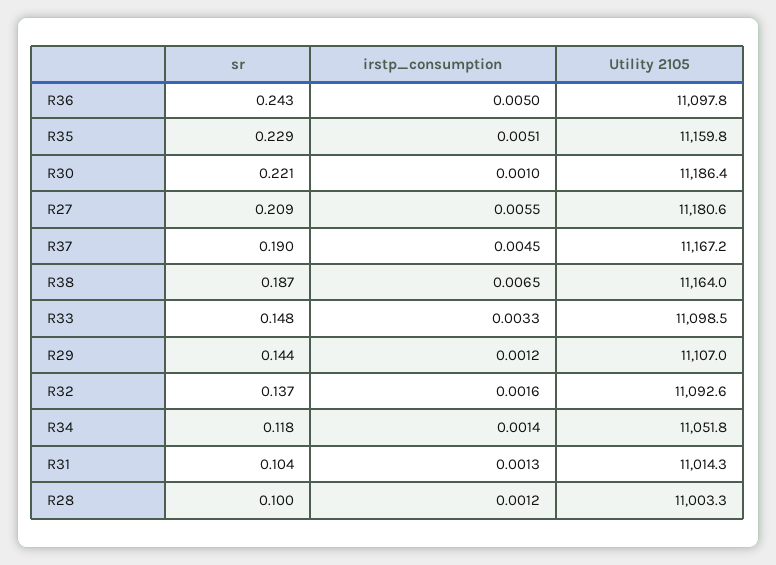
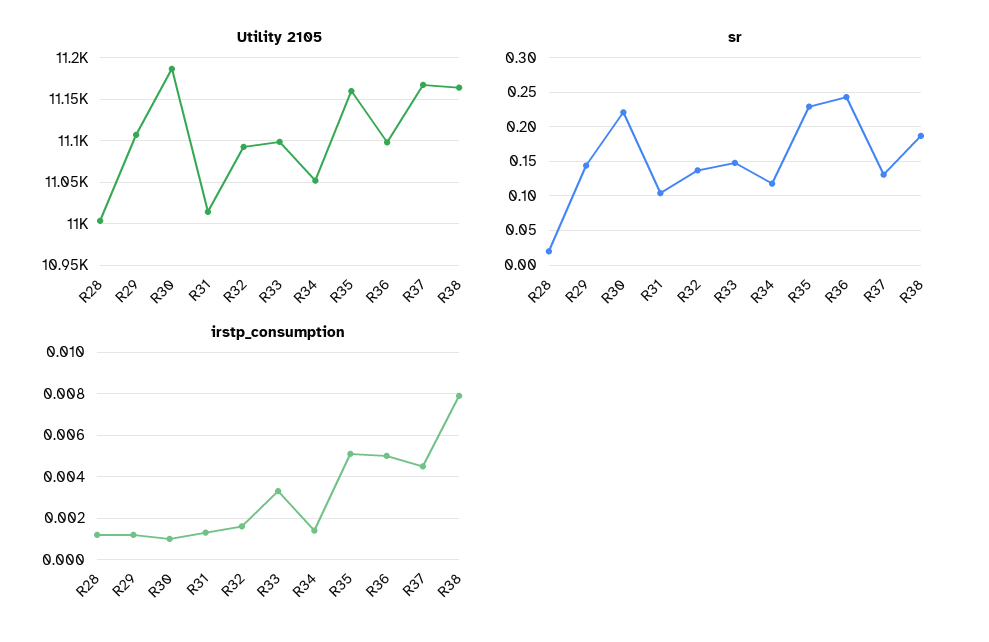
sr, R27: 0.209 -> none
irstp_consumption, R27: 0.0055 -> none
Utility 2105, R27: 11180.6 -> none
sr, R37: 0.19 -> 0.13
irstp_consumption, R38: 0.0065 -> 0.008
sr, R28: 0.1 -> 0.02

